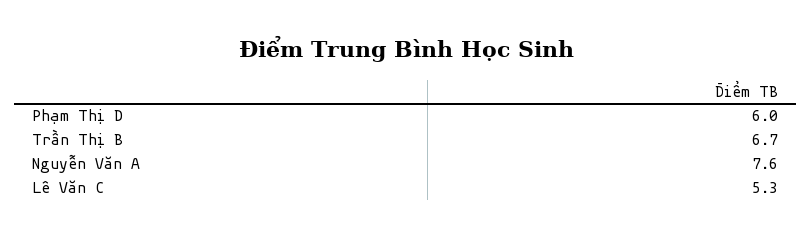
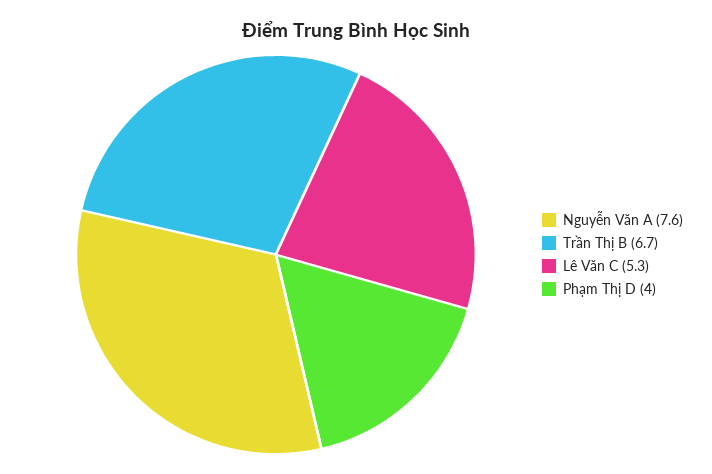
Phạm Thị D: 6 -> 4

